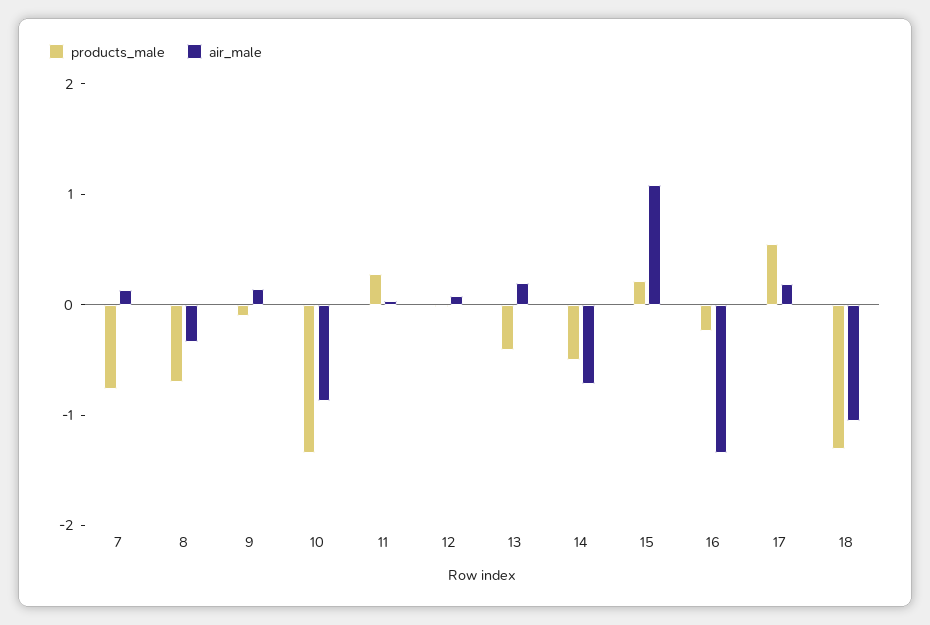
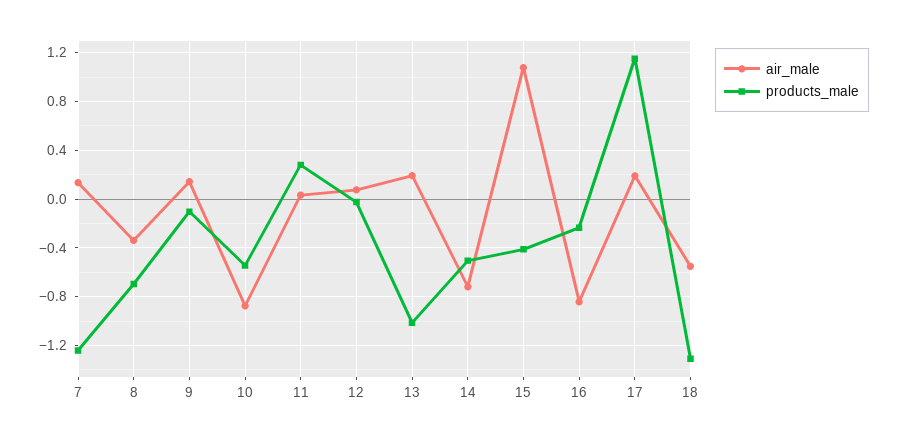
products_male, 7: -0.8 -> -1.25
products_male, 10: -1.4 -> -0.55
products_male, 13: -0.4 -> -1
products_male, 15: 0.2 -> -0.4
air_male, 16: -1.4 -> -0.85
products_male, 17: 0.6 -> 1.15
air_male, 18: -1 -> -0.55

